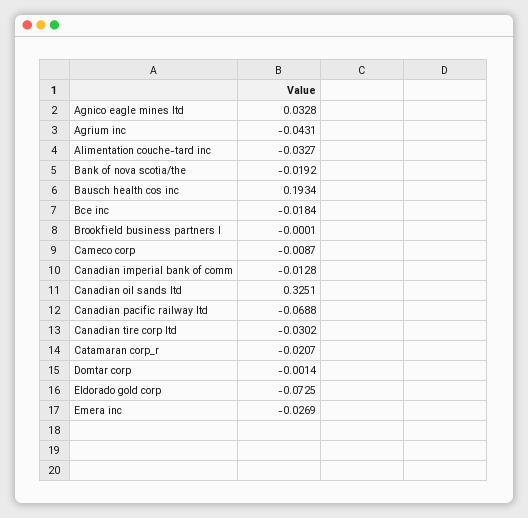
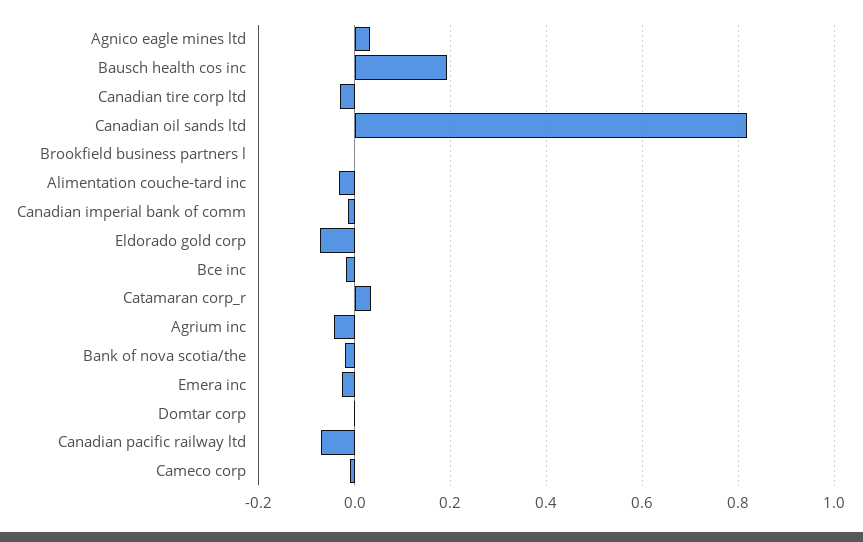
Canadian oil sands ltd: 0.3251 -> 0.82
Catamaran corp_r: -0.0207 -> 0.04

